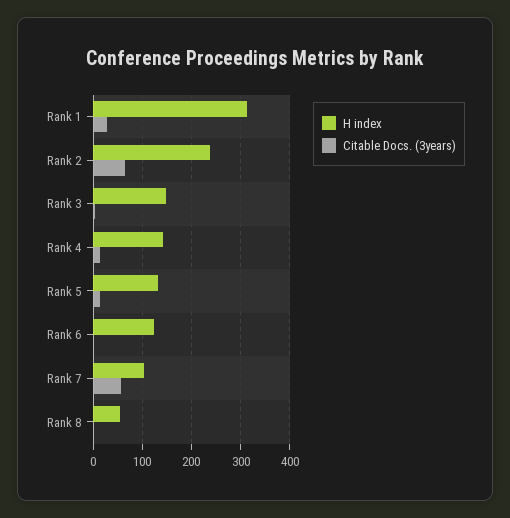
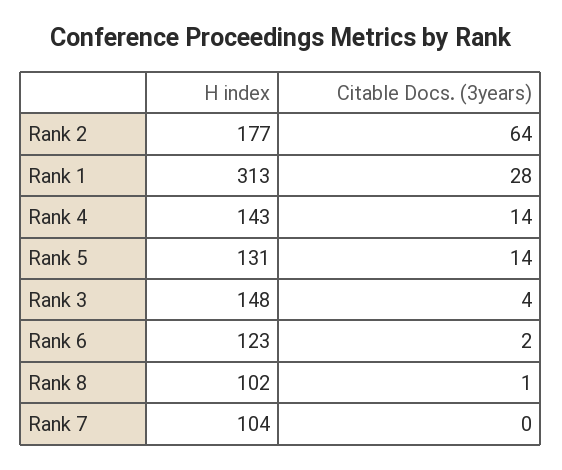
H index, Rank 2: 240 -> 177
Citable Docs. (3years), Rank 7: 60 -> 0
H index, Rank 8: 60 -> 102

